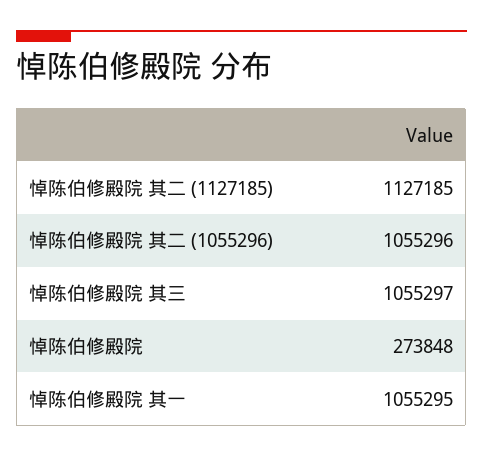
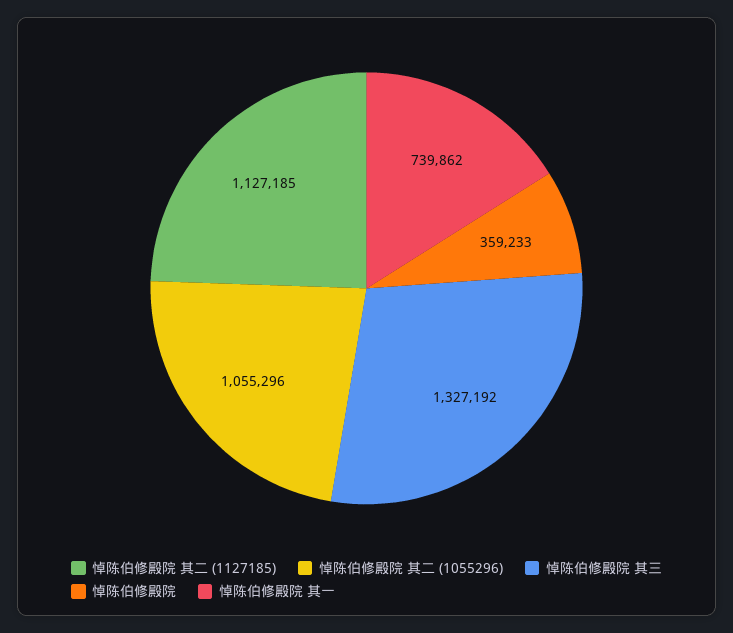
悼陈伯修殿院 其三: 1055297 -> 1327192
悼陈伯修殿院: 273848 -> 359233
悼陈伯修殿院 其一: 1055295 -> 739862

